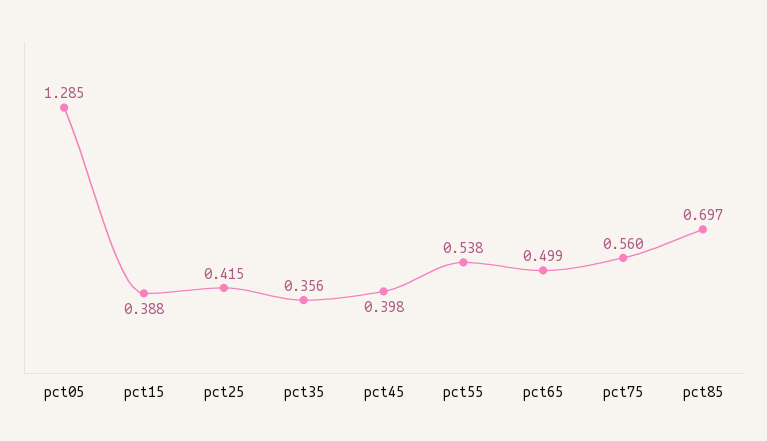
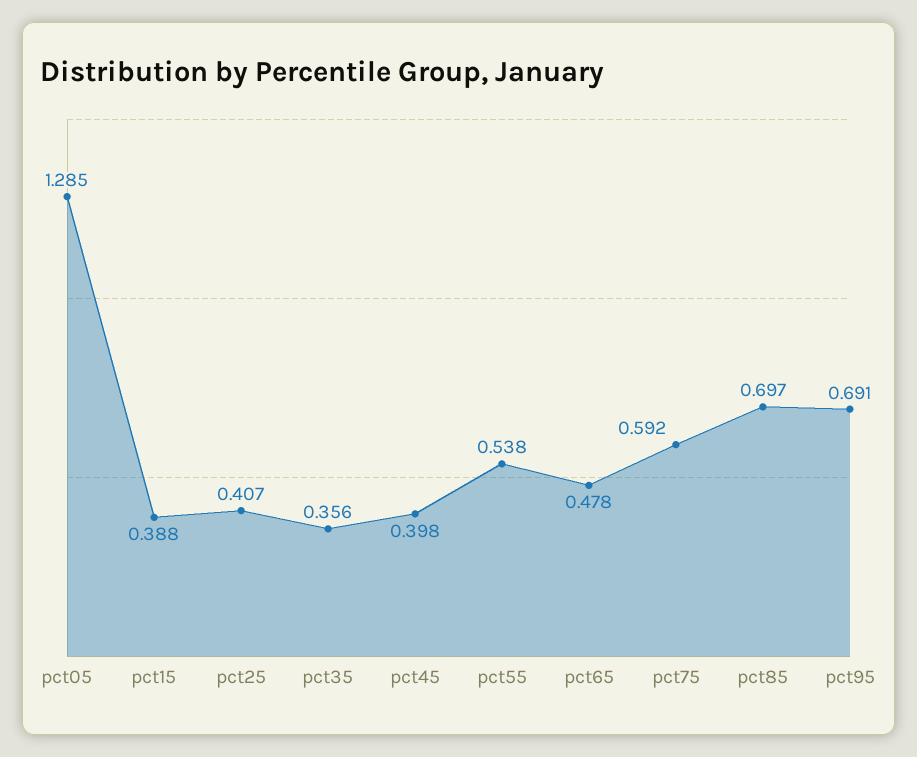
pct25: 0.415 -> 0.407
pct65: 0.499 -> 0.478
pct75: 0.56 -> 0.592
pct95: none -> 0.691

